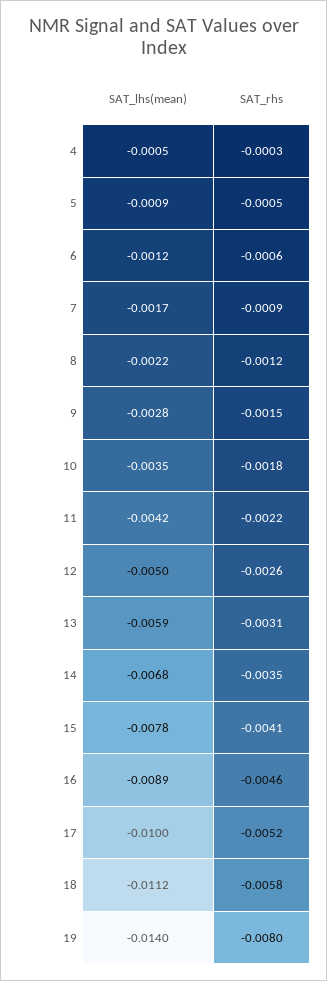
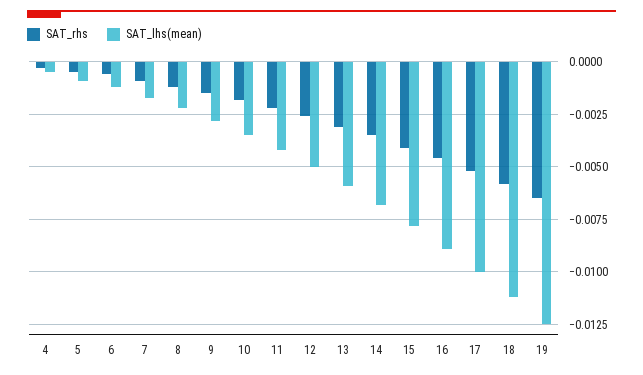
SAT_lhs(mean), 19: -0.014 -> -0.0125
SAT_rhs, 19: -0.008 -> -0.0065

